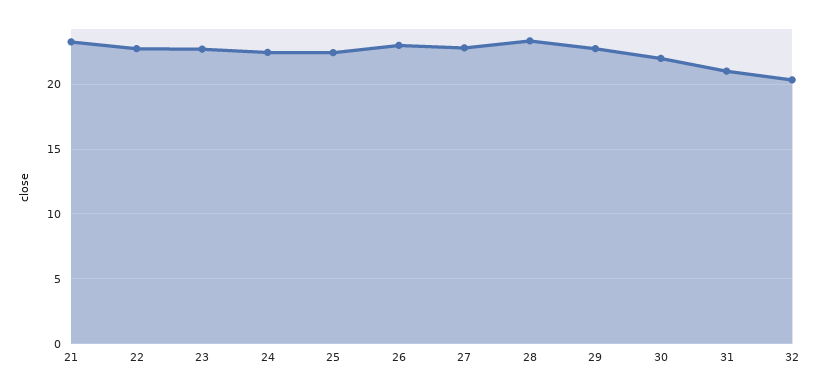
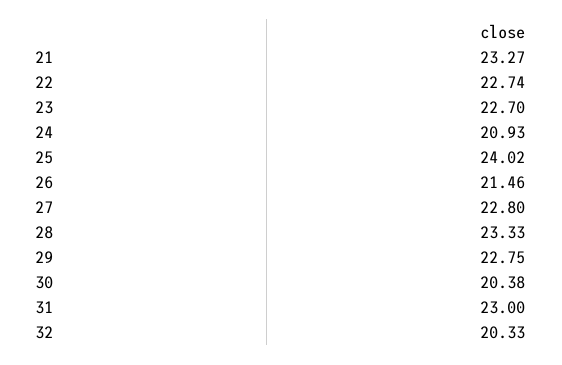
24: 22.5 -> 20.93
25: 22.5 -> 24.02
26: 23 -> 21.46
30: 22 -> 20.38
31: 21 -> 23

